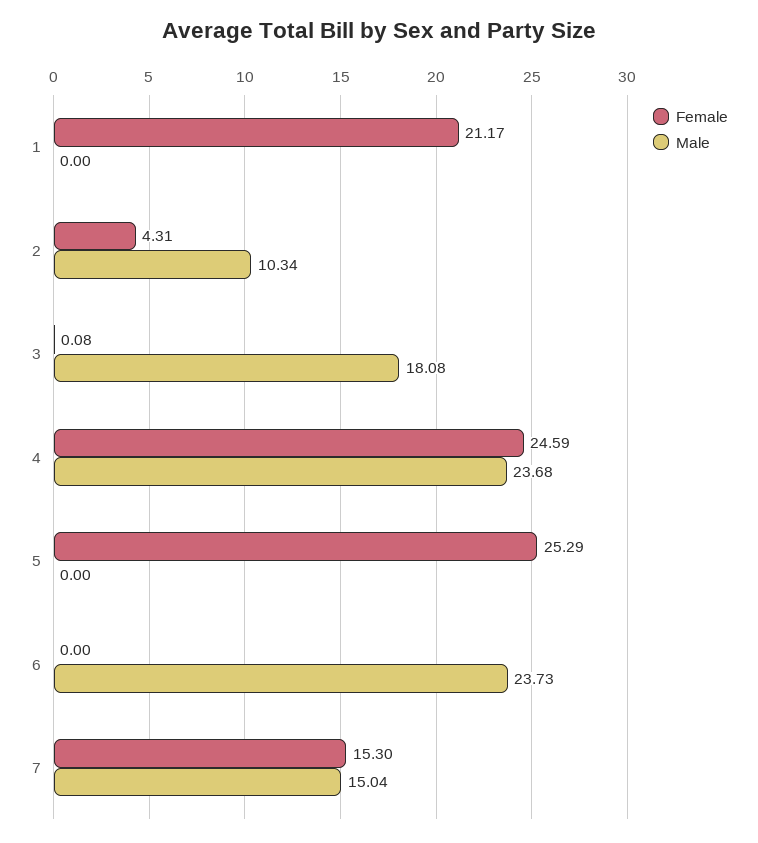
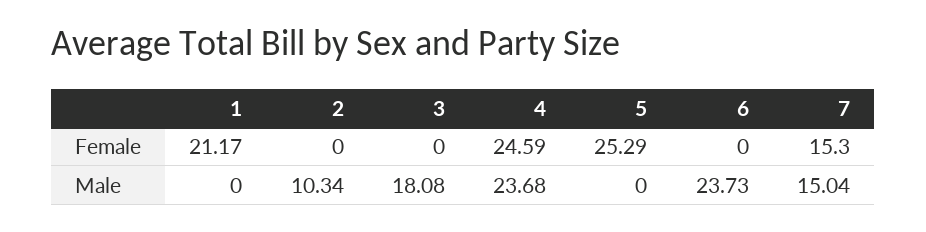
Female, 2: 4.31 -> 0
Female, 3: 0.08 -> 0

